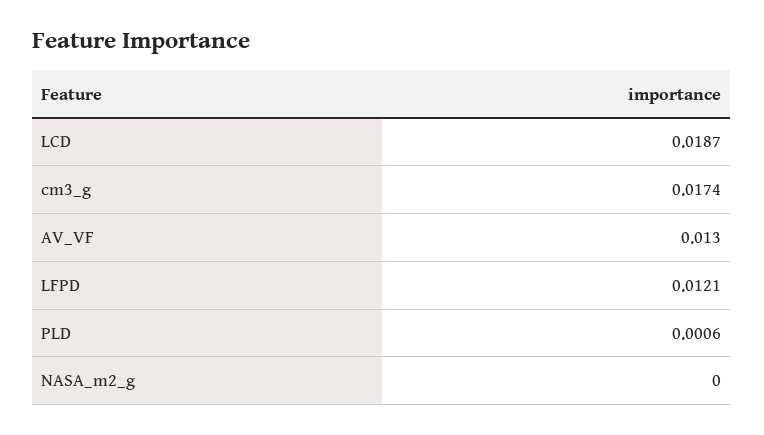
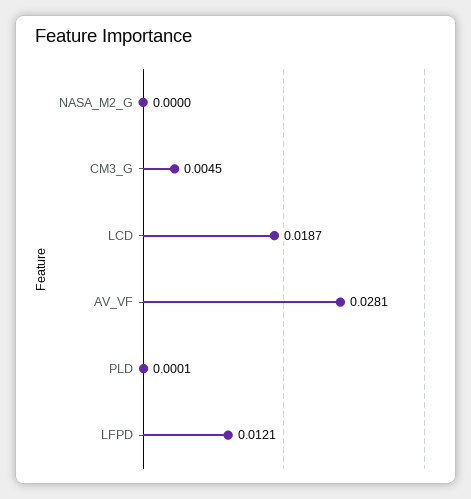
cm3_g: 0.0174 -> 0.0045
AV_VF: 0.013 -> 0.0281
PLD: 0.0006 -> 0.0001

